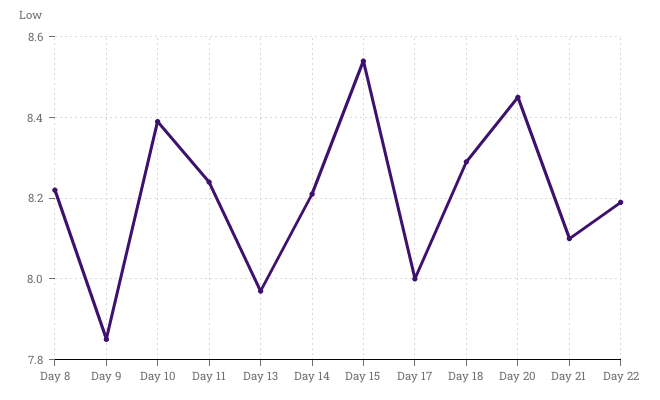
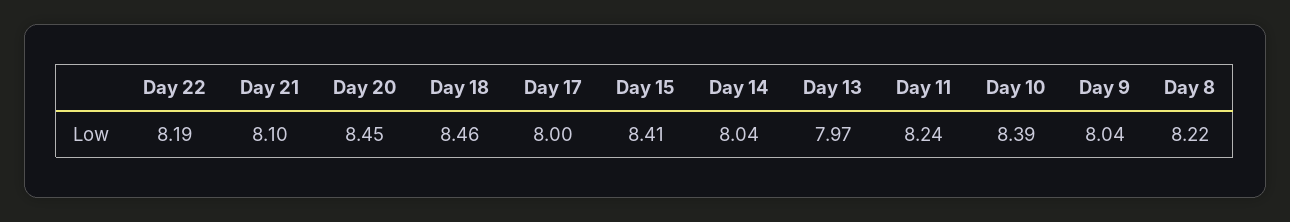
Day 9: 7.85 -> 8.04
Day 14: 8.2 -> 8.04
Day 15: 8.55 -> 8.41
Day 18: 8.3 -> 8.46

